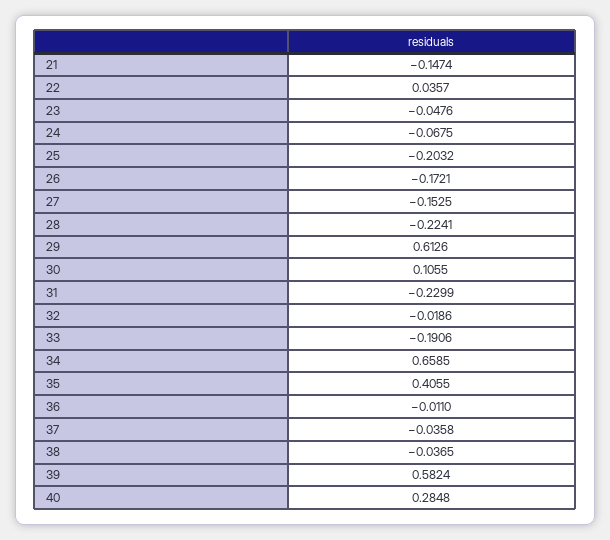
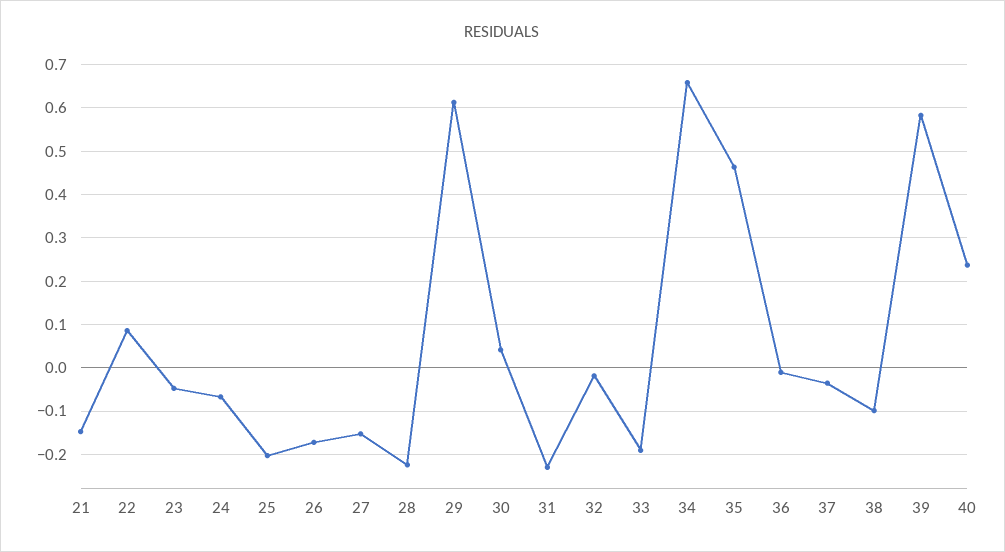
22: 0.0357 -> 0.08
30: 0.1055 -> 0.04
35: 0.4055 -> 0.46
38: -0.0365 -> -0.1
40: 0.2848 -> 0.24

